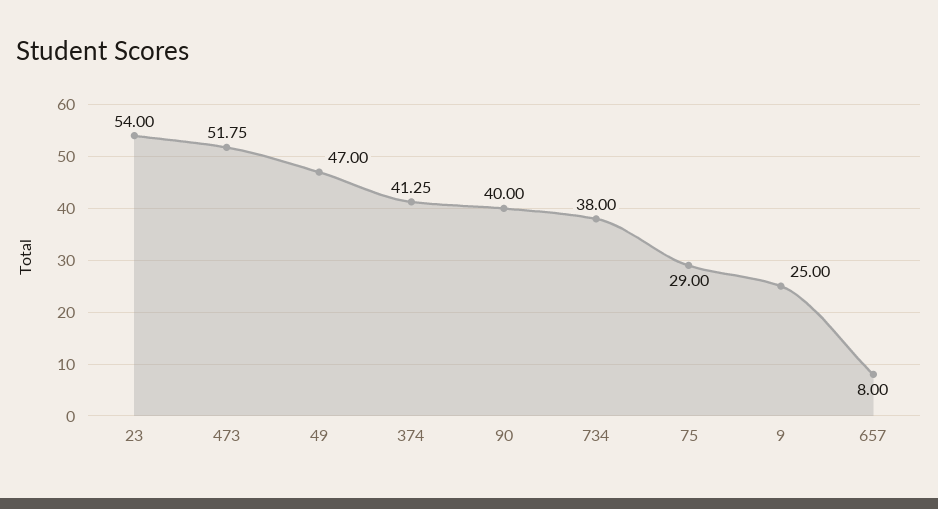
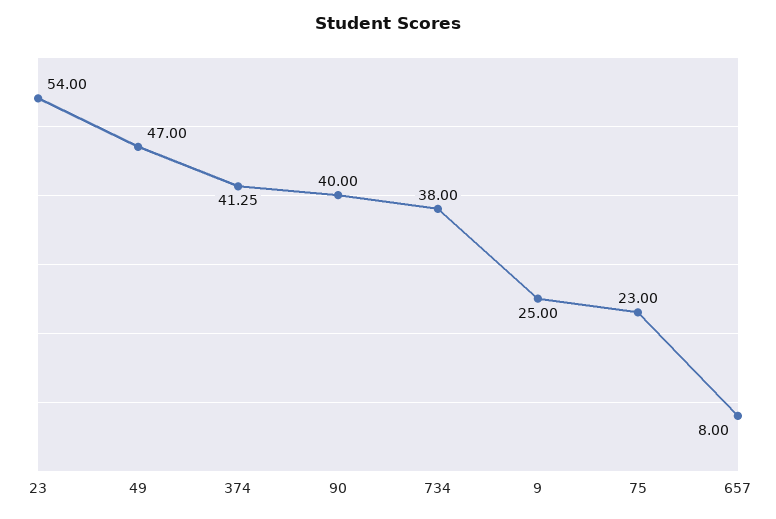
473: 51.75 -> none
75: 29 -> 23

